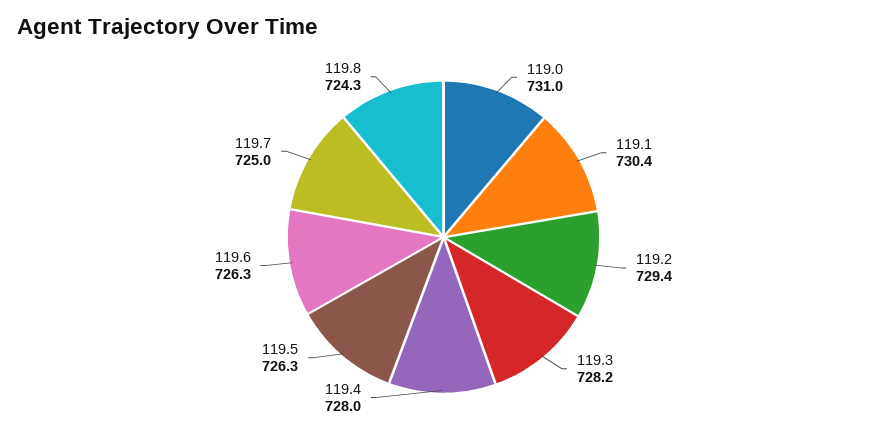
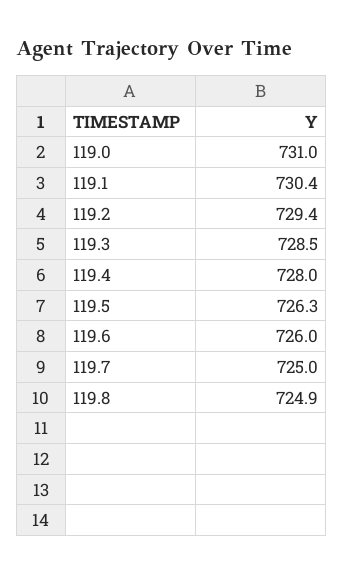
119.3: 728.2 -> 728.5
119.6: 726.3 -> 726
119.8: 724.3 -> 724.9

